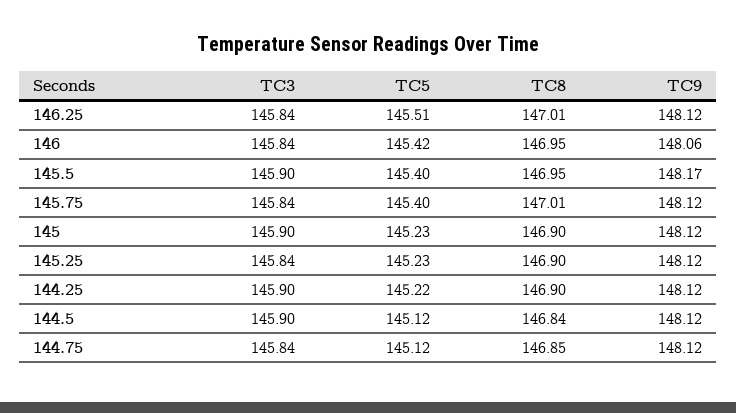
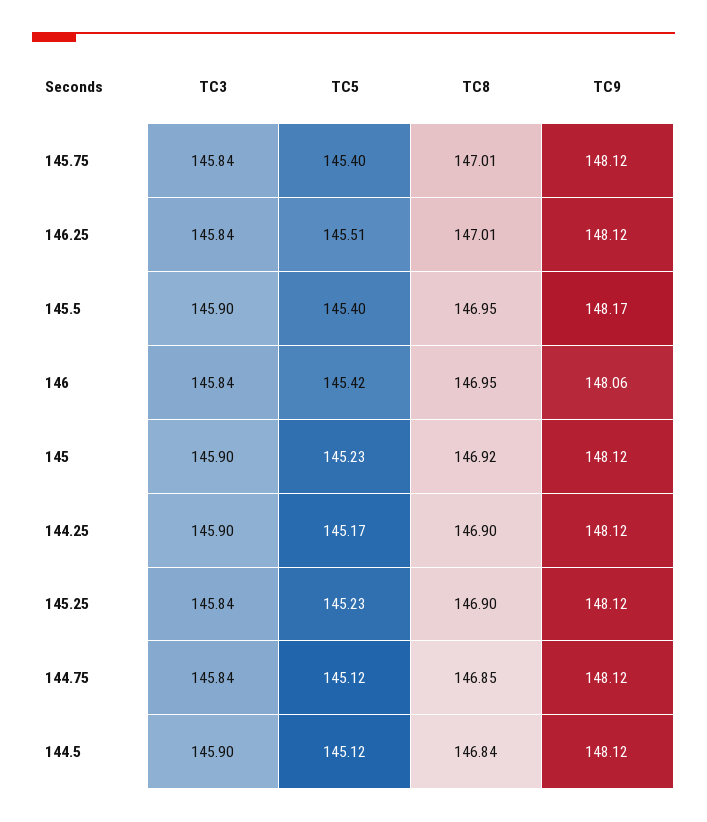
TC8, 145: 146.9 -> 146.92
TC5, 144.25: 145.22 -> 145.17

